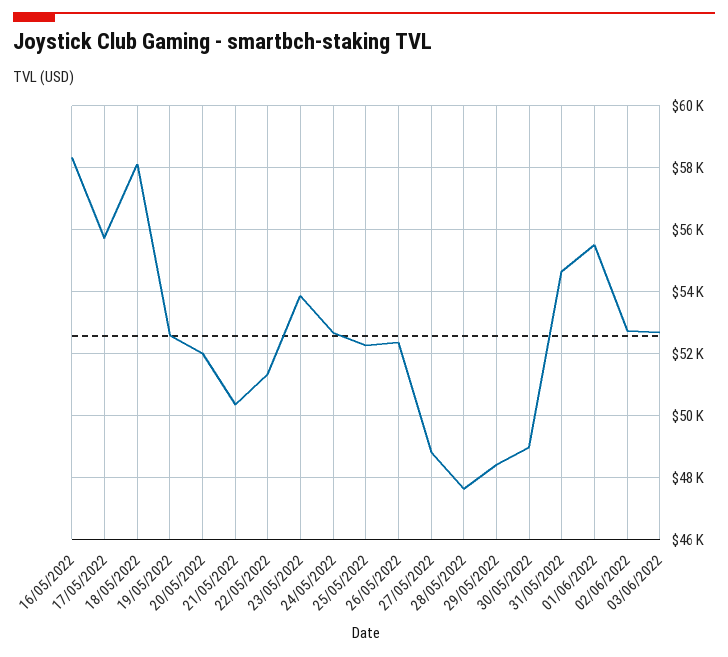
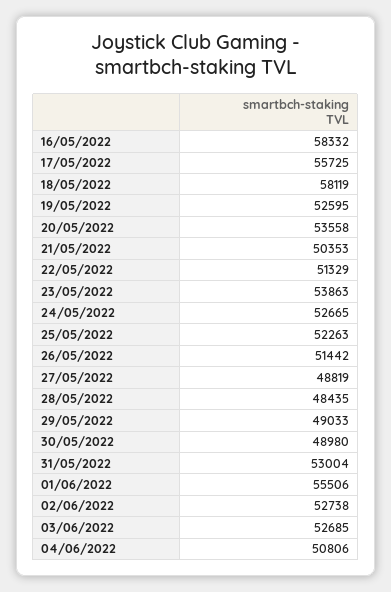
20/05/2022: 52000 -> 53558
26/05/2022: 52400 -> 51442
28/05/2022: 47600 -> 48435
29/05/2022: 48400 -> 49033
31/05/2022: 54600 -> 53004
04/06/2022: none -> 50806

